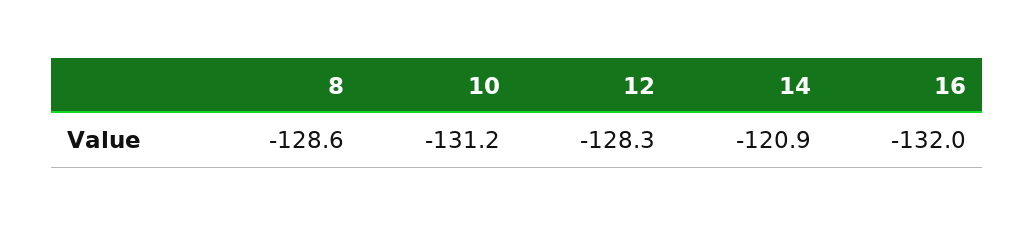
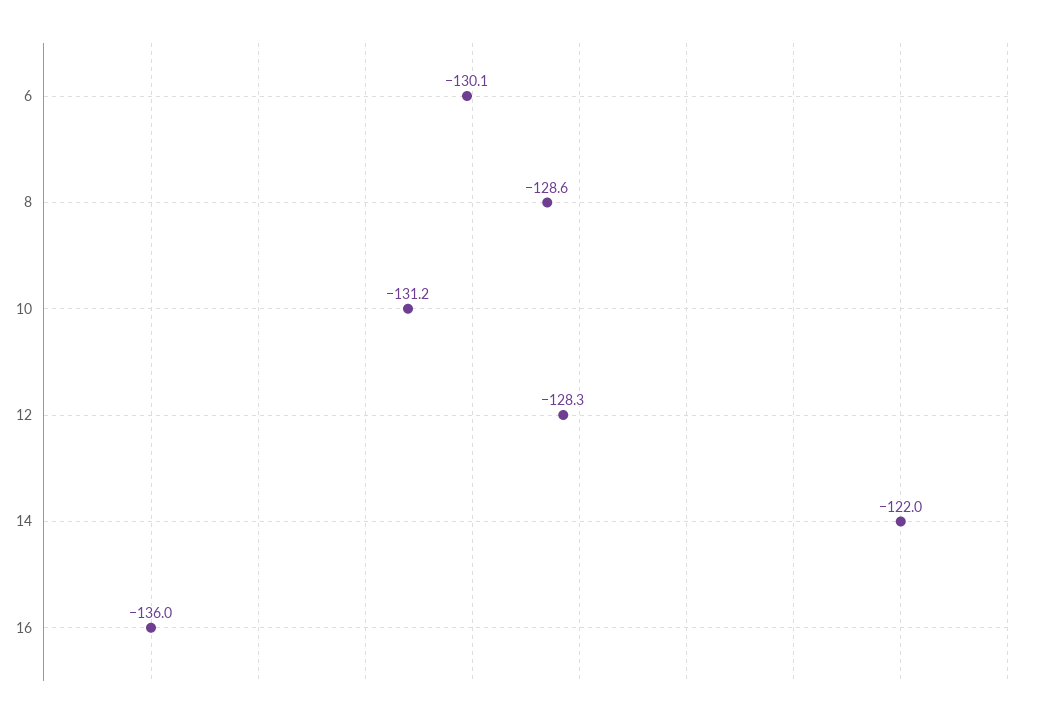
14: -120.9 -> -122
16: -132 -> -136
6: none -> -130.1

